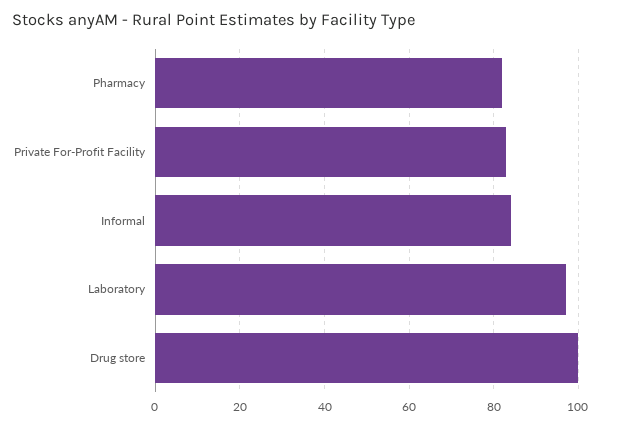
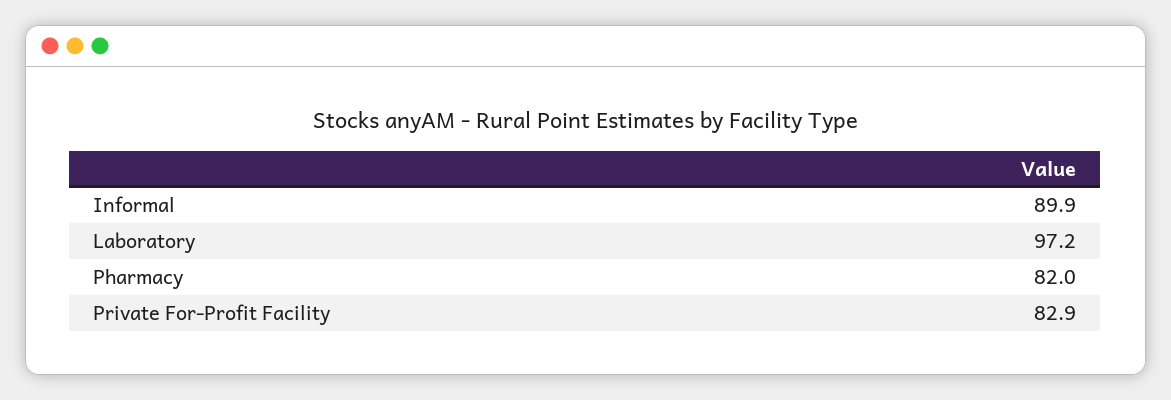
Informal: 84 -> 89.9
Drug store: 100 -> none

